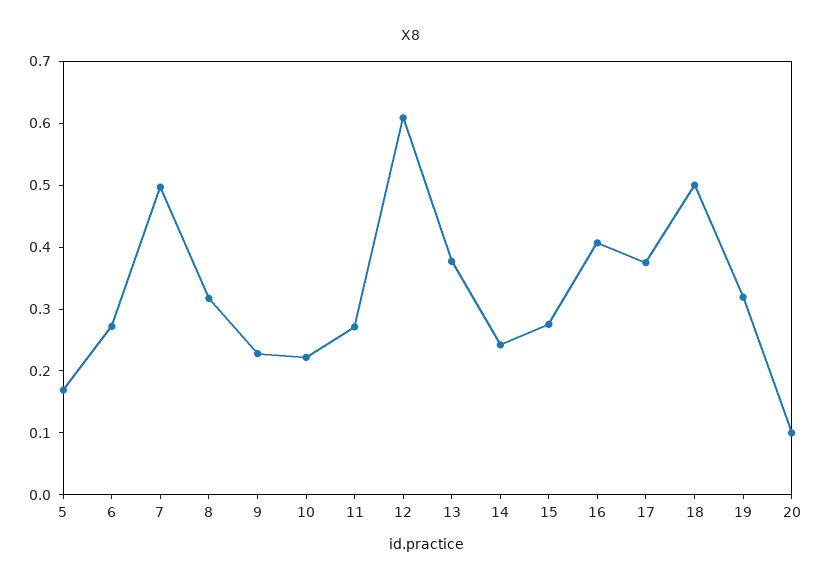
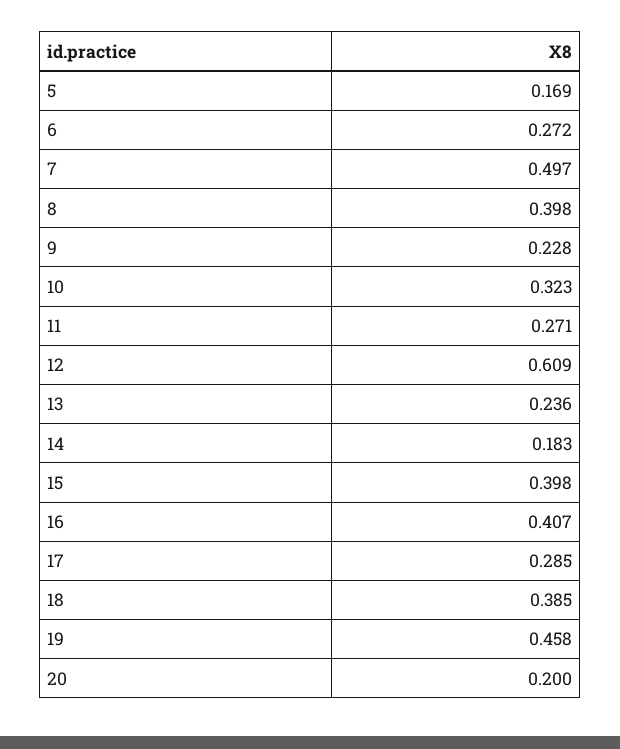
8: 0.32 -> 0.398
10: 0.22 -> 0.323
13: 0.38 -> 0.236
14: 0.24 -> 0.183
15: 0.28 -> 0.398
17: 0.38 -> 0.285
18: 0.5 -> 0.385
19: 0.32 -> 0.458
20: 0.1 -> 0.2

